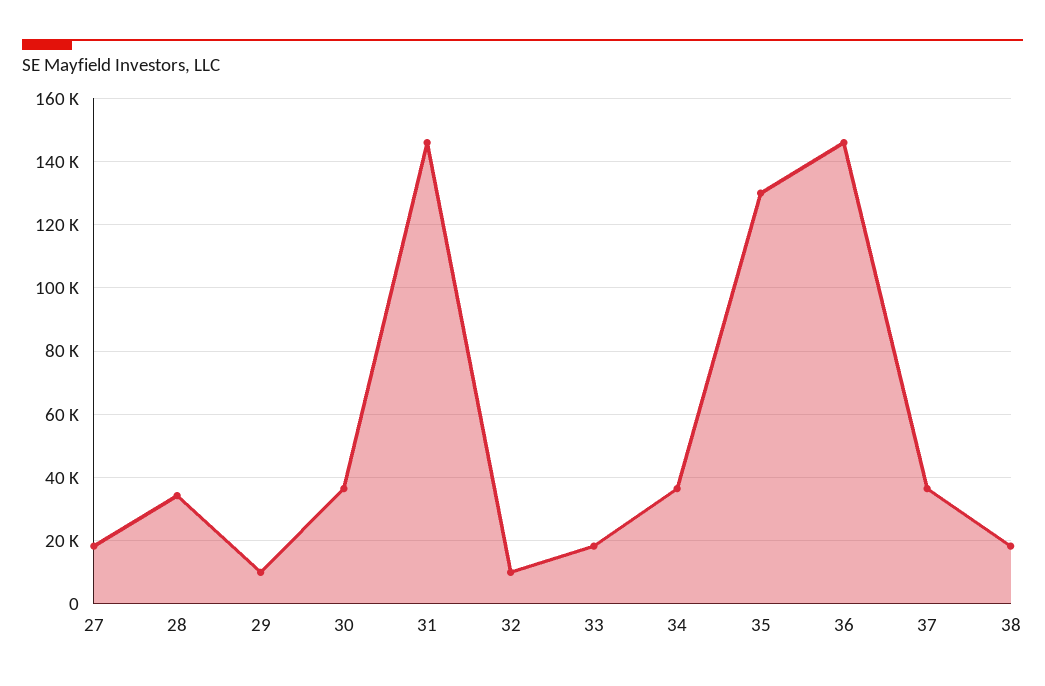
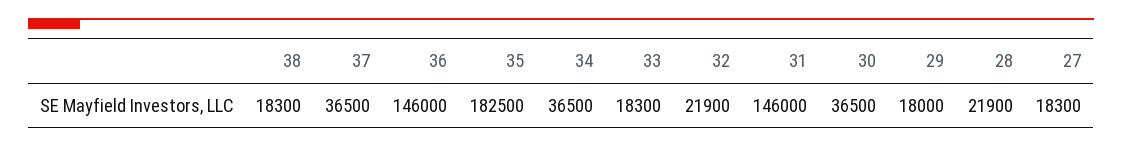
28: 34000 -> 21900
29: 10000 -> 18000
32: 10000 -> 21900
35: 130000 -> 182500

